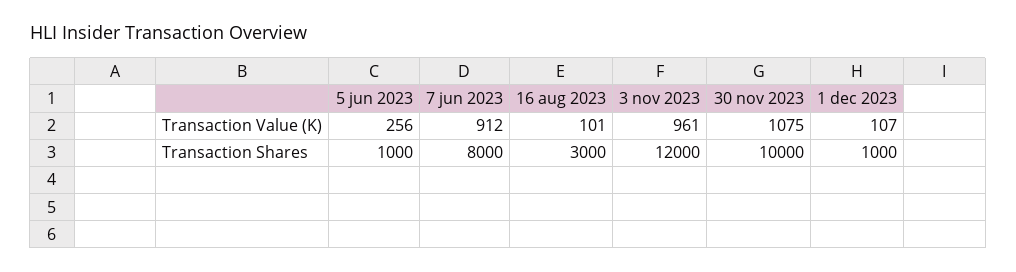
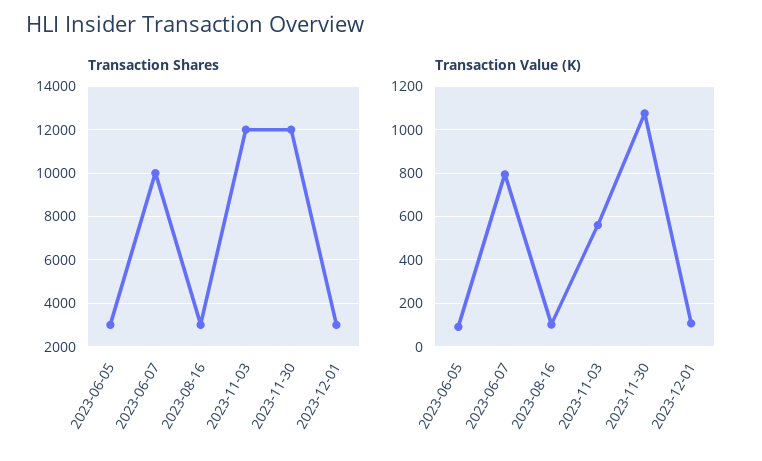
Transaction Value (K), 5 jun 2023: 256 -> 100
Transaction Value (K), 7 jun 2023: 912 -> 800
Transaction Value (K), 3 nov 2023: 961 -> 550
Transaction Shares, 5 jun 2023: 1000 -> 3000
Transaction Shares, 7 jun 2023: 8000 -> 10000
Transaction Shares, 30 nov 2023: 10000 -> 12000
Transaction Shares, 1 dec 2023: 1000 -> 3000

